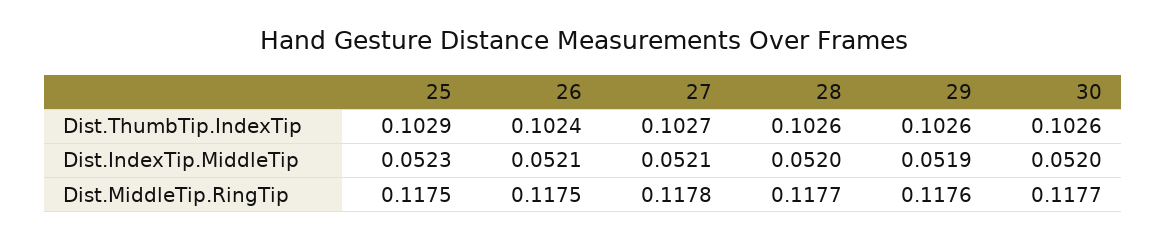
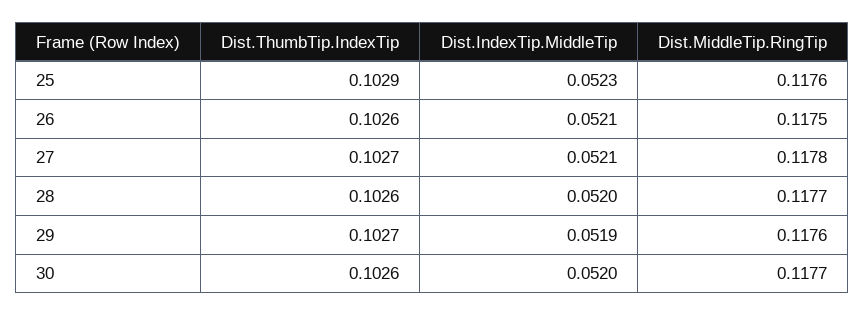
26, Dist.ThumbTip.IndexTip: 0.1024 -> 0.1026
29, Dist.ThumbTip.IndexTip: 0.1026 -> 0.1027
25, Dist.MiddleTip.RingTip: 0.1175 -> 0.1176

